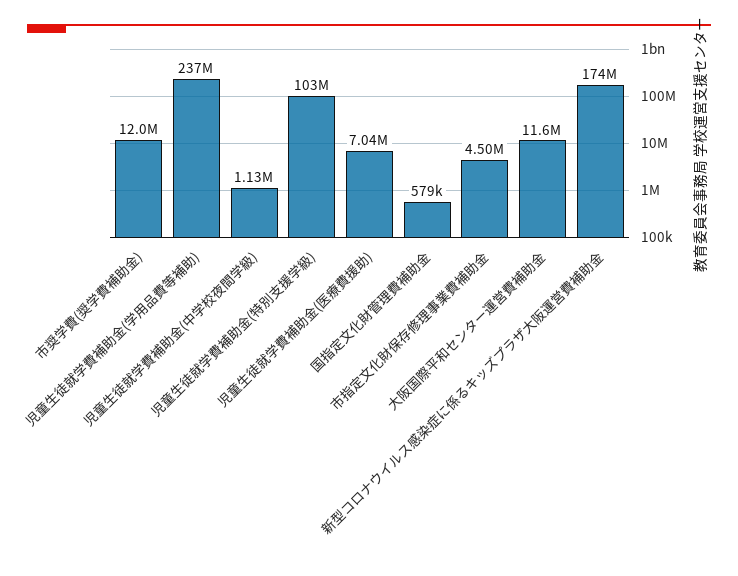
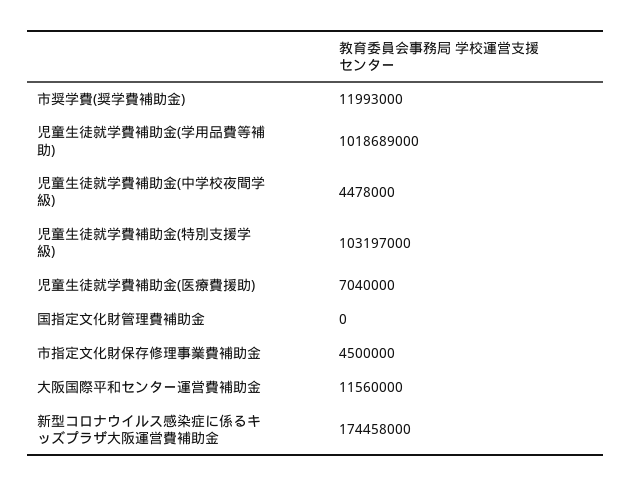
児童生徒就学費補助金(学用品費等補助): 237000000 -> 1018689000
児童生徒就学費補助金(中学校夜間学級): 1130000 -> 4478000
国指定文化財管理費補助金: 579000 -> 0

